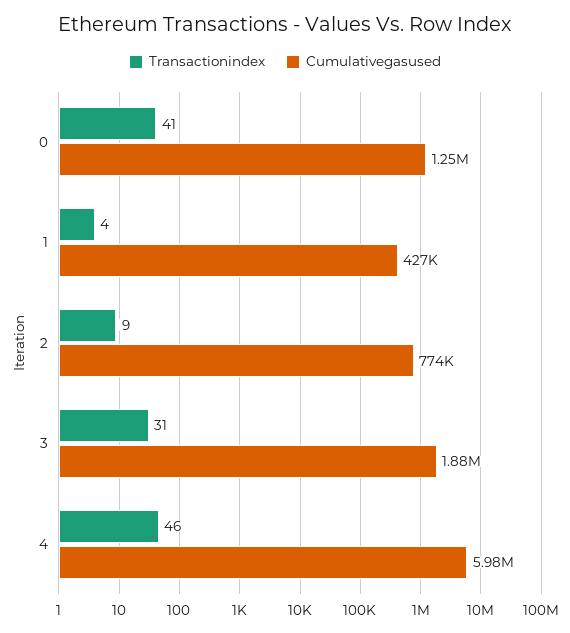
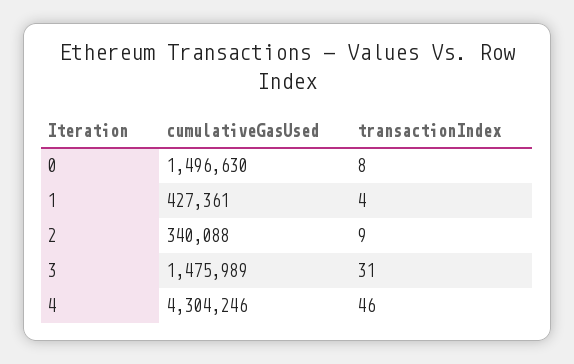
Transactionindex, 0: 41 -> 8
Cumulativegasused, 0: 1250000 -> 1496630
Cumulativegasused, 2: 774000 -> 340088
Cumulativegasused, 3: 1880000 -> 1475989
Cumulativegasused, 4: 5980000 -> 4304246

